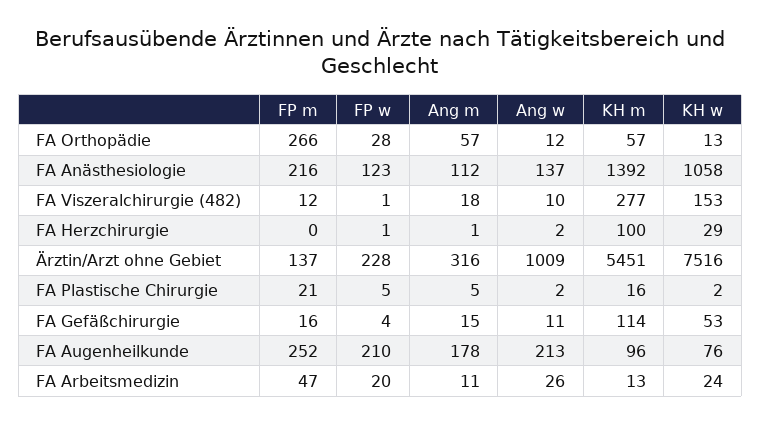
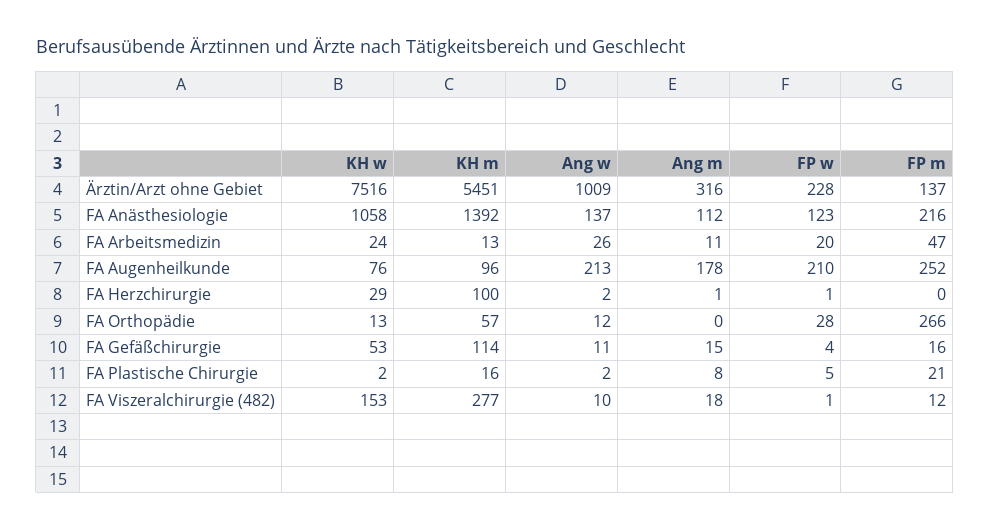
Ang m, FA Orthopädie: 57 -> 0
Ang m, FA Plastische Chirurgie: 5 -> 8

